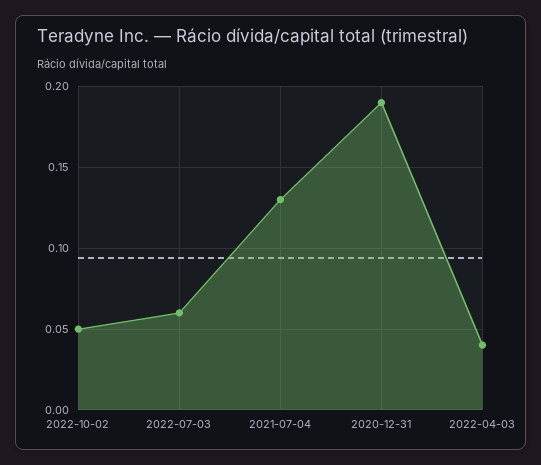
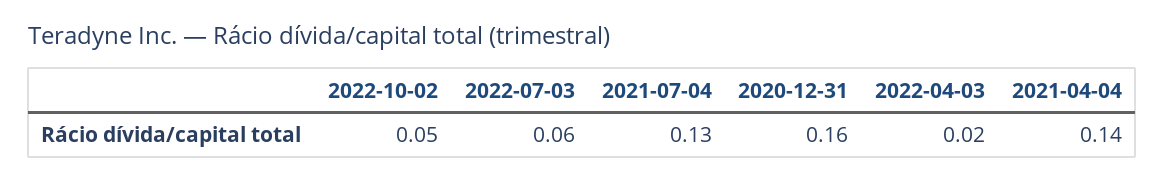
2020-12-31: 0.19 -> 0.16
2022-04-03: 0.04 -> 0.02
2021-04-04: none -> 0.14

